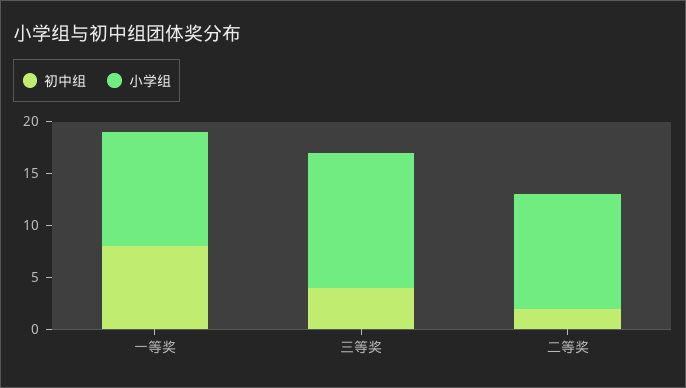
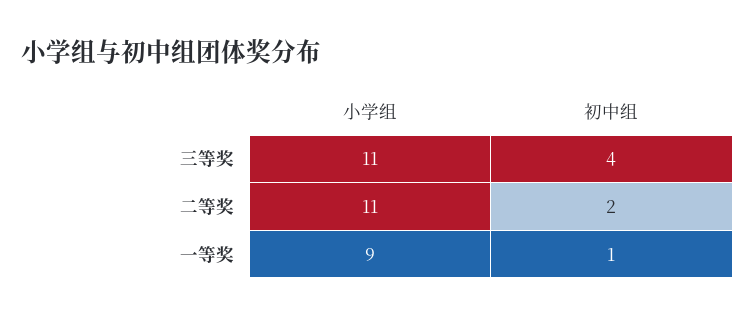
初中组, 一等奖: 8 -> 1
小学组, 一等奖: 11 -> 9
小学组, 三等奖: 13 -> 11

